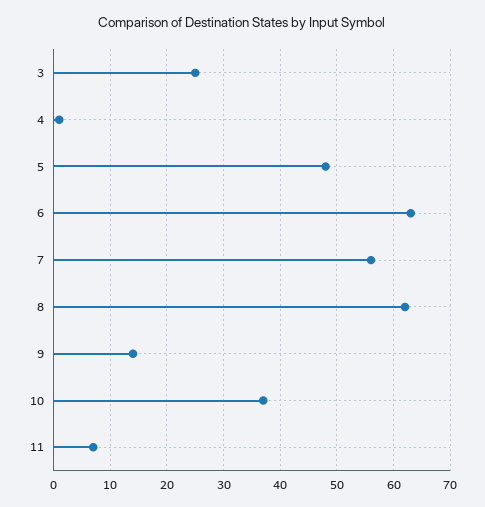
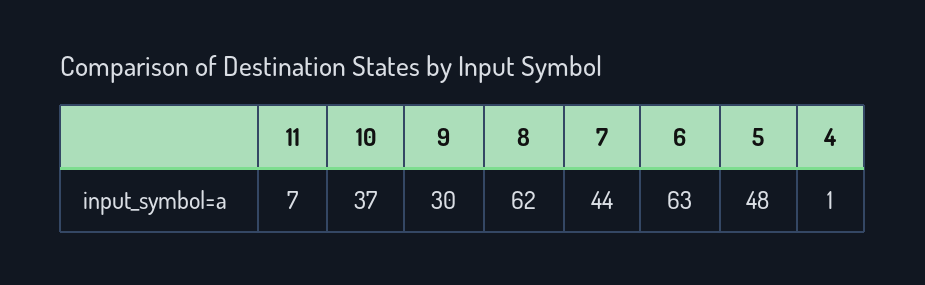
3: 25 -> none
7: 55 -> 44
9: 15 -> 30

